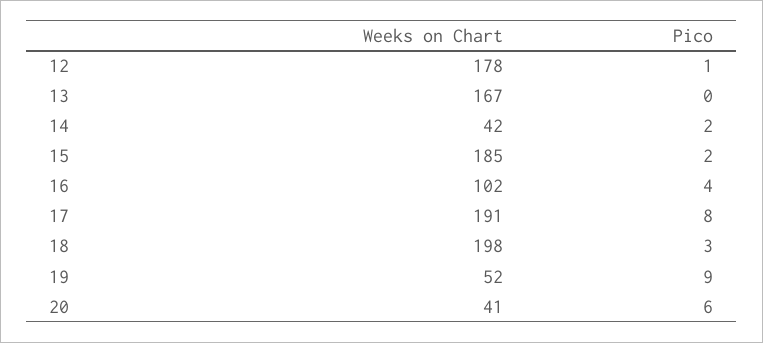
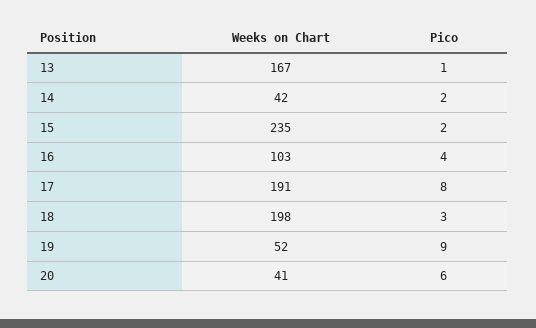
Weeks on Chart, 12: 178 -> none
Pico, 12: 1 -> none
Pico, 13: 0 -> 1
Weeks on Chart, 15: 185 -> 235
Weeks on Chart, 16: 102 -> 103

